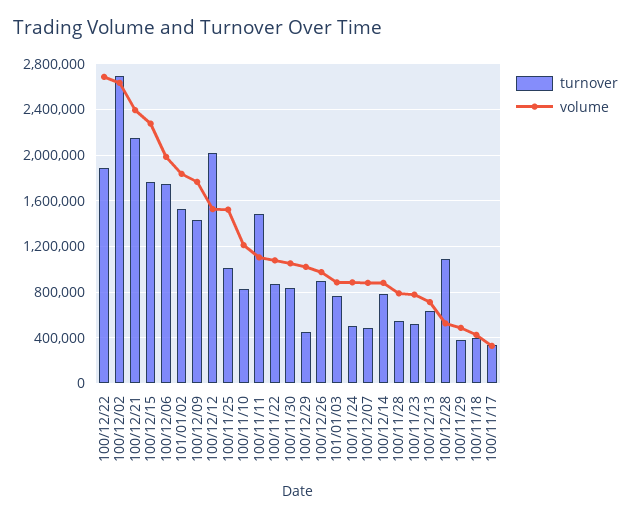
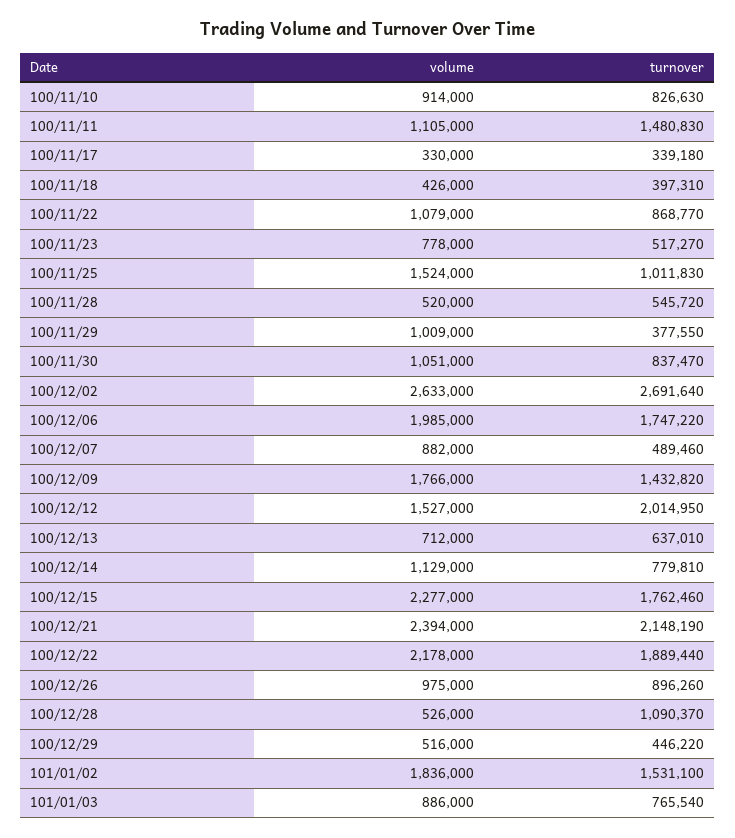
volume, 100/12/22: 2700000 -> 2178000
volume, 100/11/10: 1200000 -> 914000
volume, 100/12/29: 1000000 -> 516000
turnover, 100/11/24: 500000 -> none
volume, 100/11/24: 900000 -> none
volume, 100/12/14: 900000 -> 1129000
volume, 100/11/28: 800000 -> 520000
volume, 100/11/29: 500000 -> 1009000

